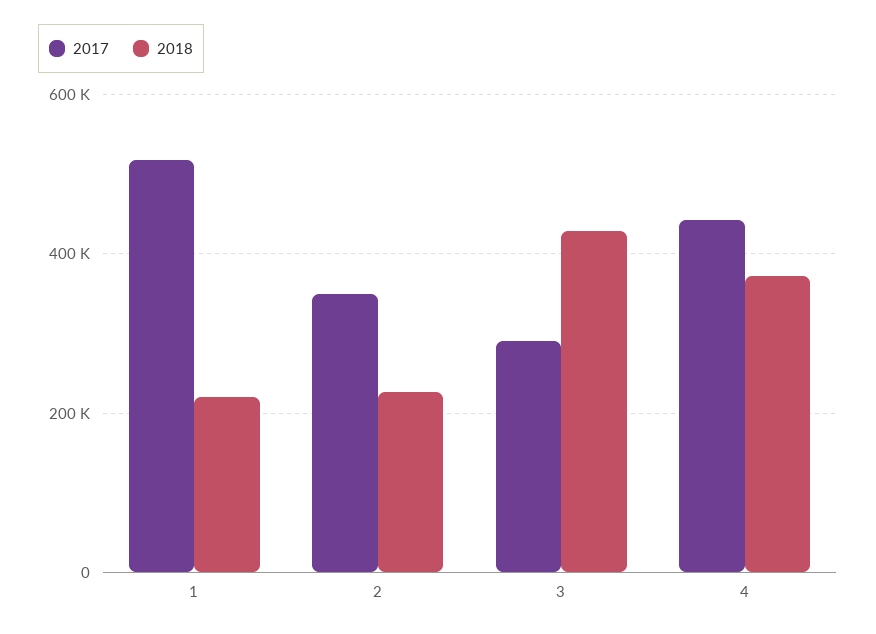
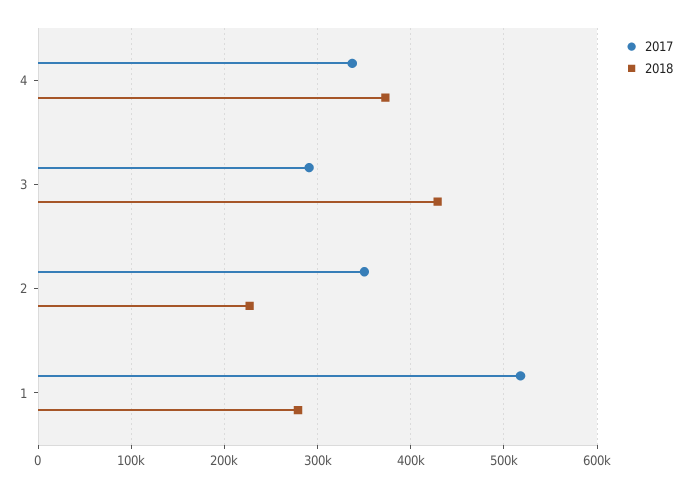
2018, 1: 220000 -> 280000
2017, 4: 440000 -> 340000

